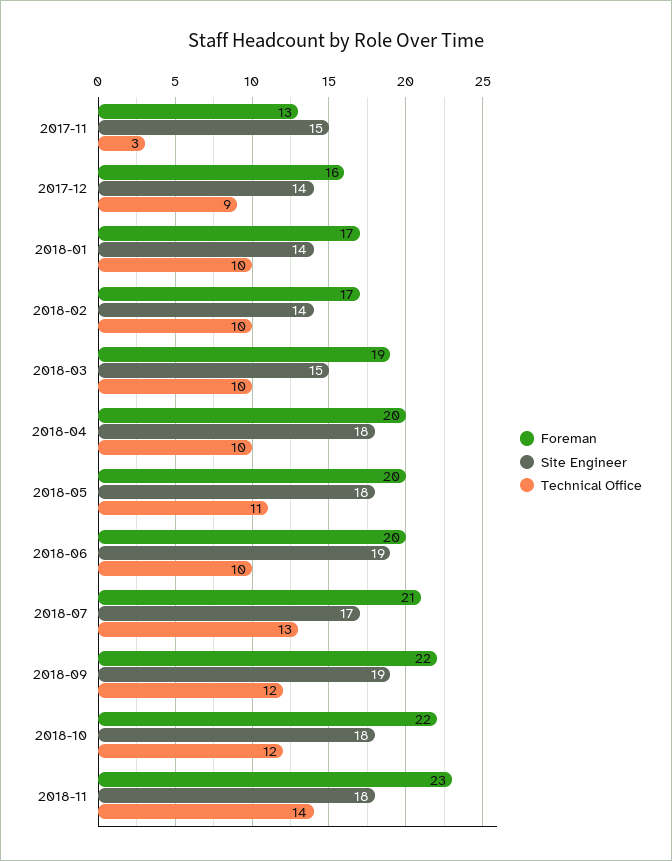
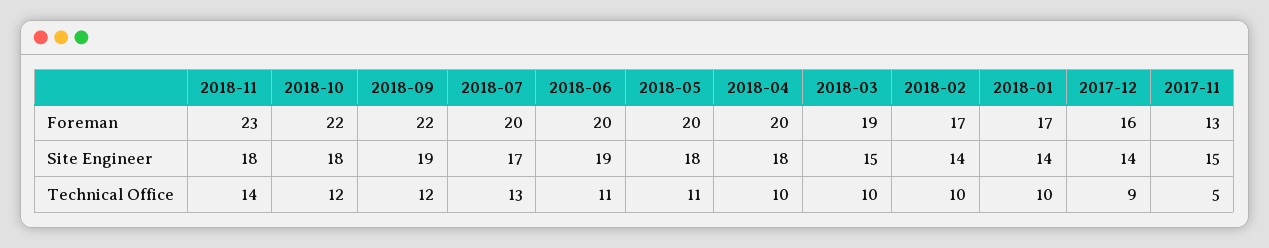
Technical Office, 2017-11: 3 -> 5
Technical Office, 2018-06: 10 -> 11
Foreman, 2018-07: 21 -> 20

